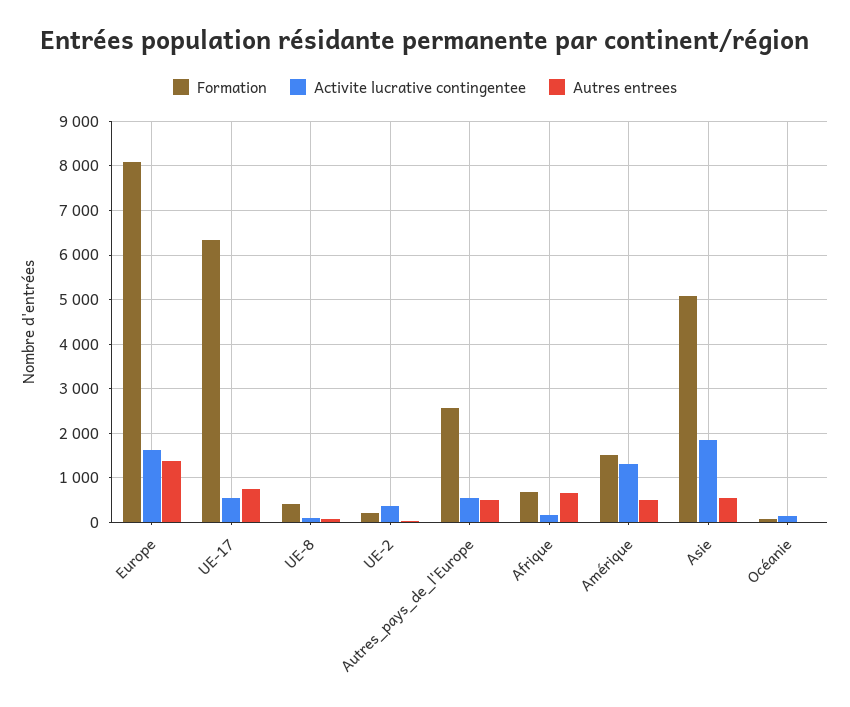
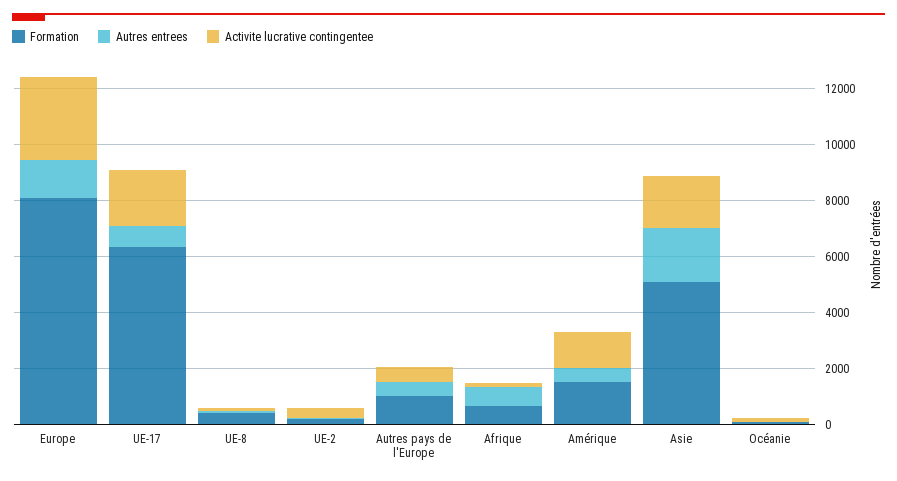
Activite lucrative contingentee, Europe: 1600 -> 3000
Activite lucrative contingentee, UE-17: 600 -> 2000
Formation, Autres_pays_de_l'Europe: 2600 -> 1000
Autres entrees, Asie: 600 -> 2000

